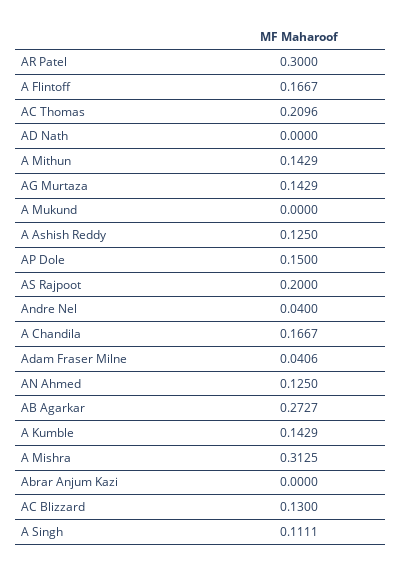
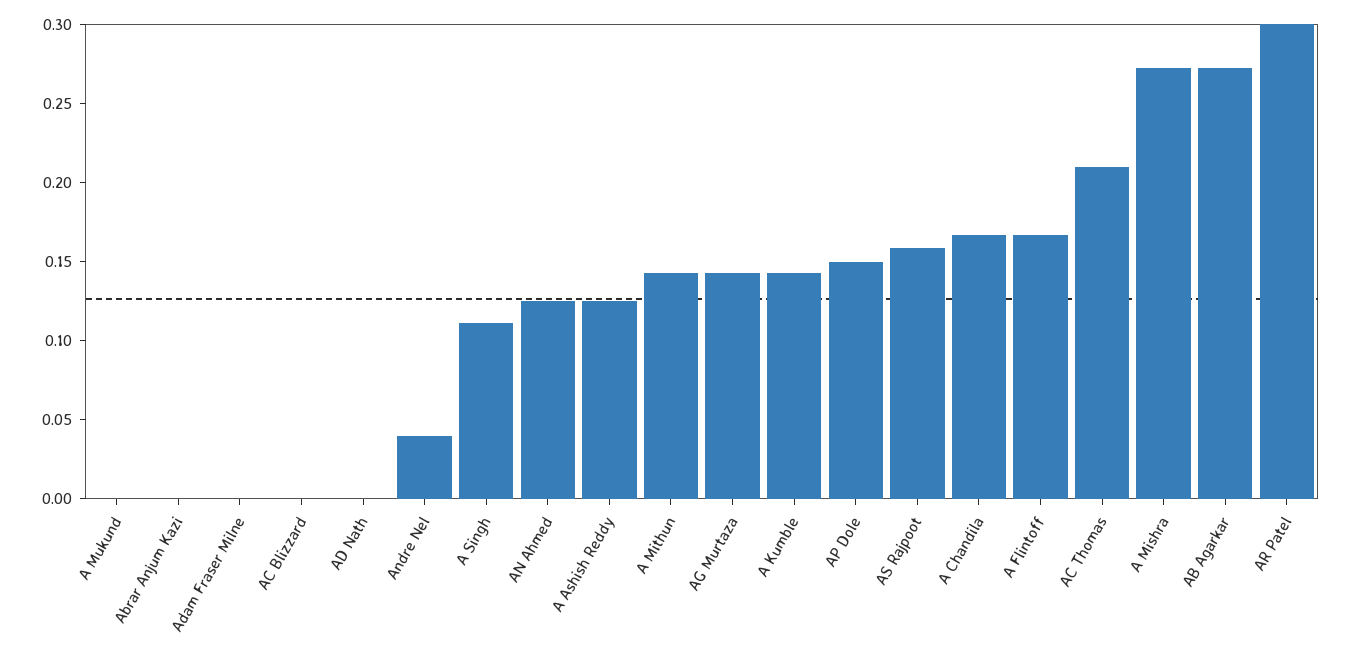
AS Rajpoot: 0.2 -> 0.16
Adam Fraser Milne: 0.0406 -> 0
A Mishra: 0.3125 -> 0.27
AC Blizzard: 0.13 -> 0

